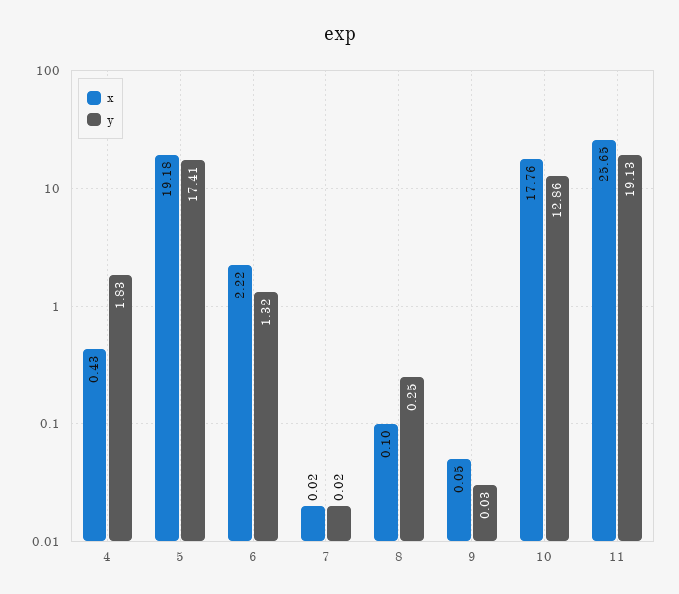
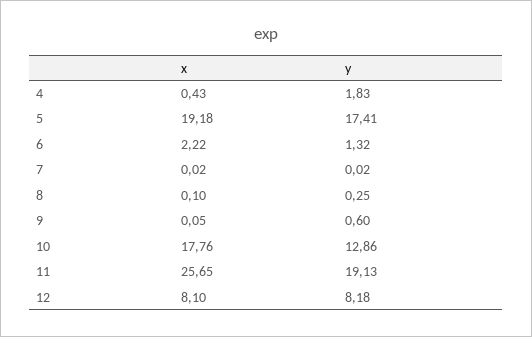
y, 9: 0.03 -> 0.6
x, 12: none -> 8.1
y, 12: none -> 8.18

